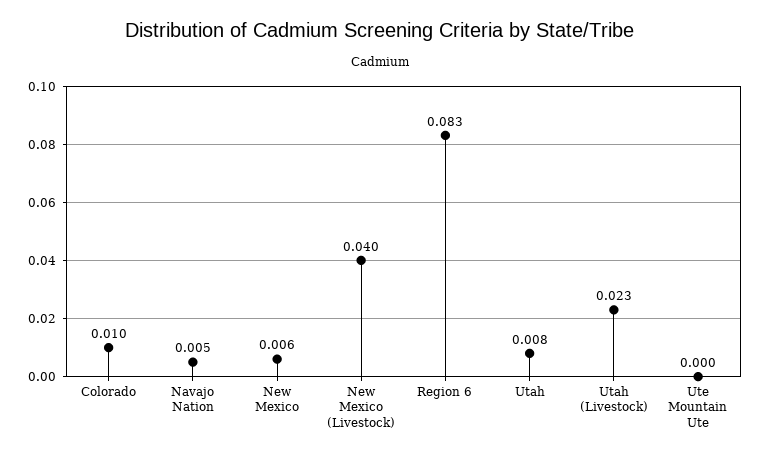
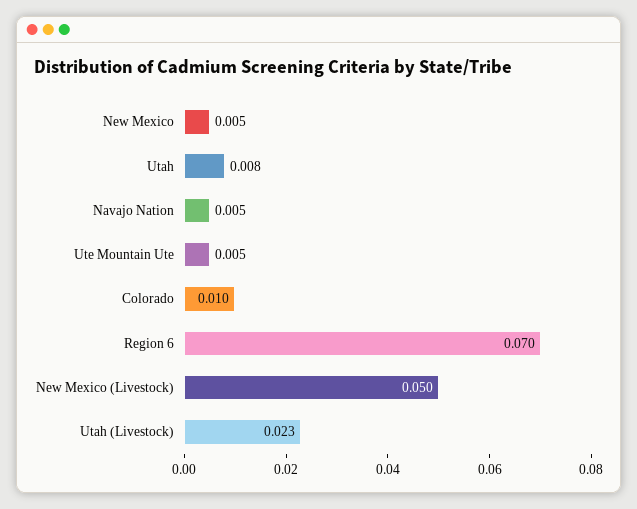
New Mexico: 0.006 -> 0.005
New Mexico (Livestock): 0.04 -> 0.05
Region 6: 0.083 -> 0.07
Ute Mountain Ute: 0 -> 0.005

